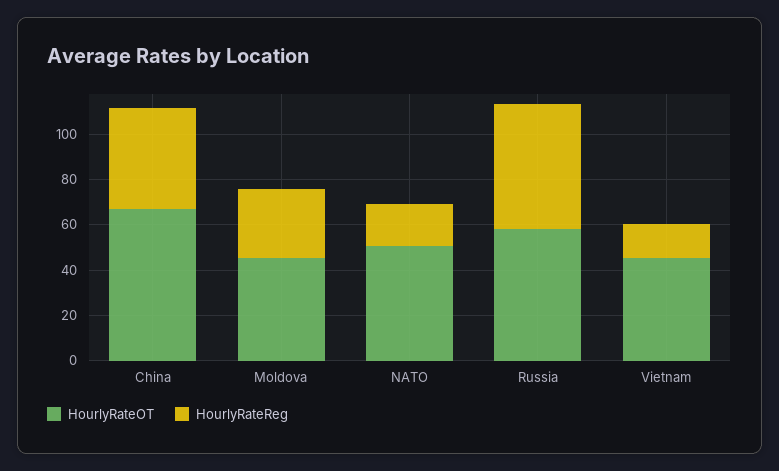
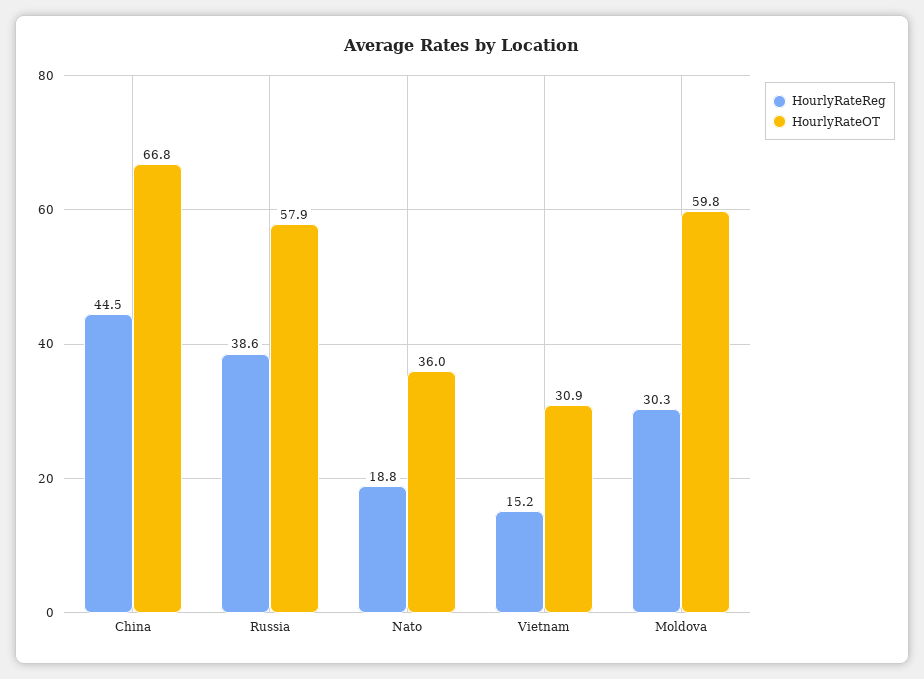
HourlyRateOT, Moldova: 45 -> 59.8
HourlyRateOT, NATO: 50 -> 36
HourlyRateReg, Russia: 55 -> 38.6
HourlyRateOT, Vietnam: 45 -> 30.9

